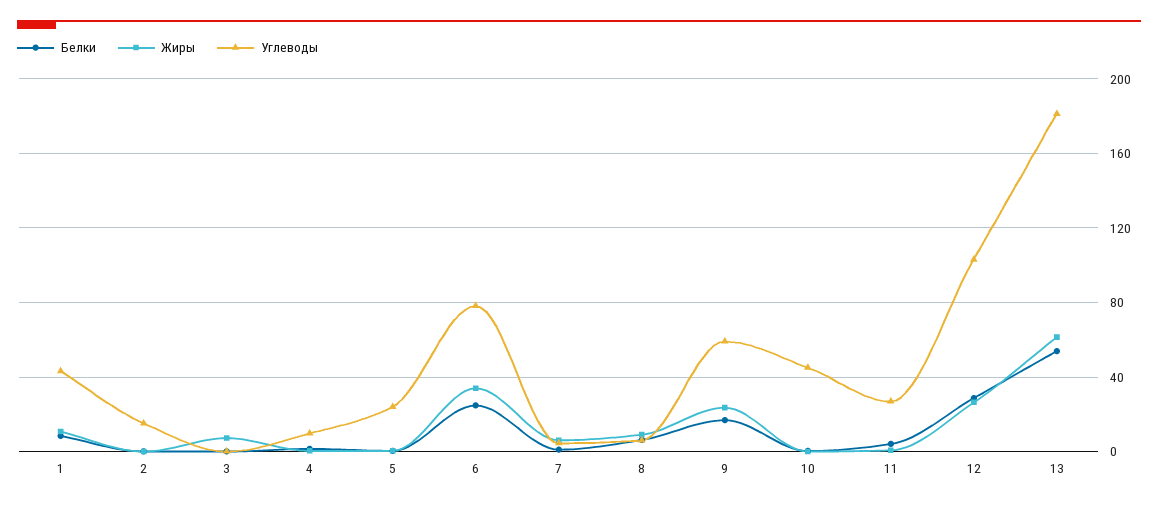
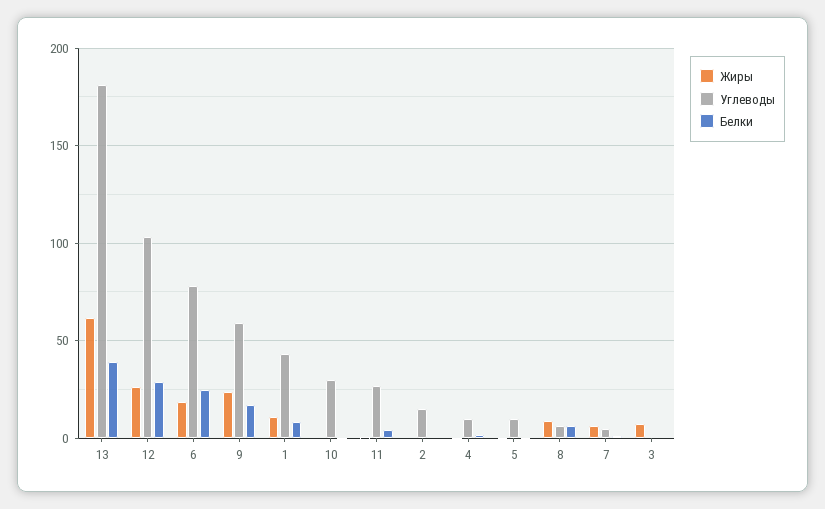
Углеводы, 5: 25 -> 10
Жиры, 6: 35 -> 20
Углеводы, 10: 45 -> 30
Белки, 13: 55 -> 40

